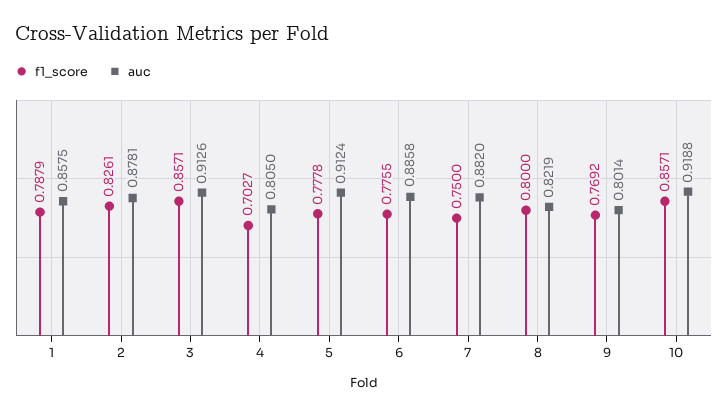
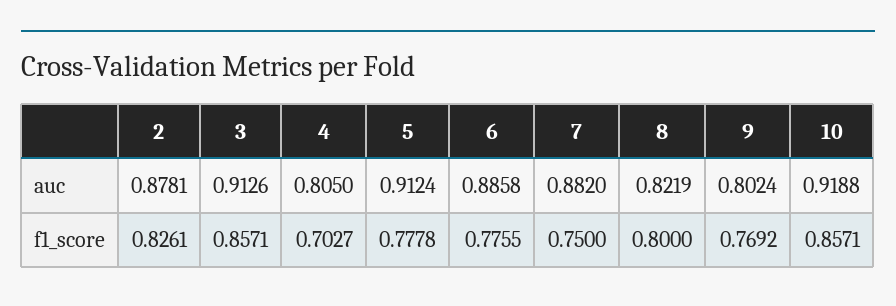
f1_score, 1: 0.7879 -> none
auc, 1: 0.8575 -> none
auc, 9: 0.8014 -> 0.8024

